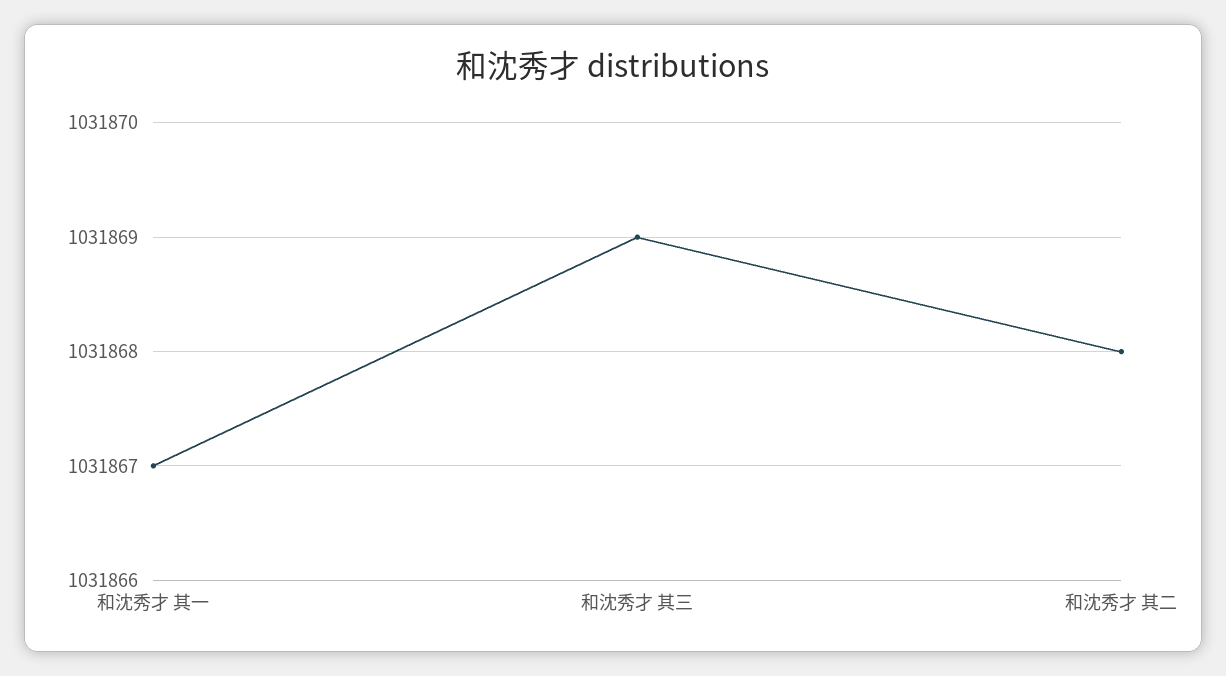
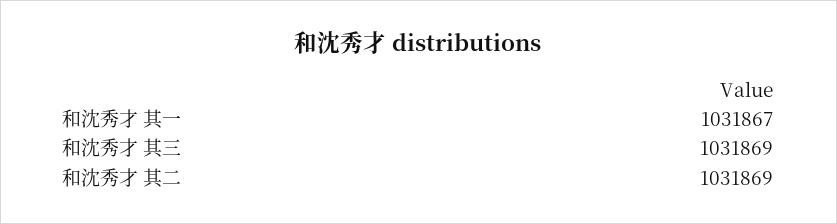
和沈秀才 其二: 1031868 -> 1031869

